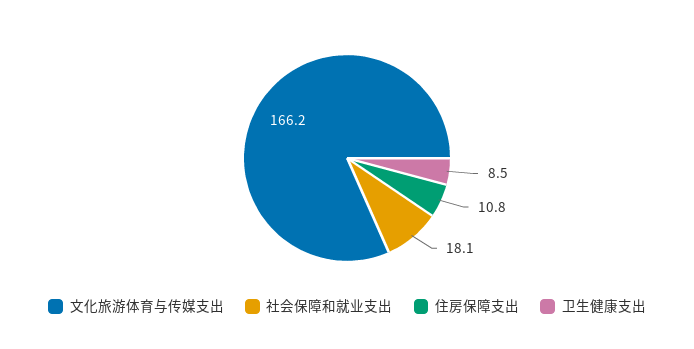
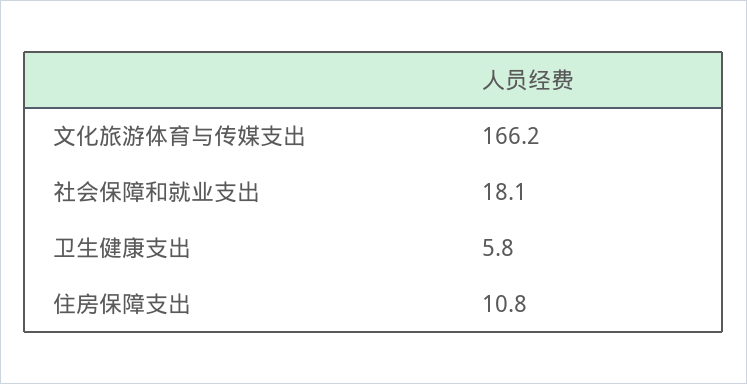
卫生健康支出: 8.5 -> 5.8

